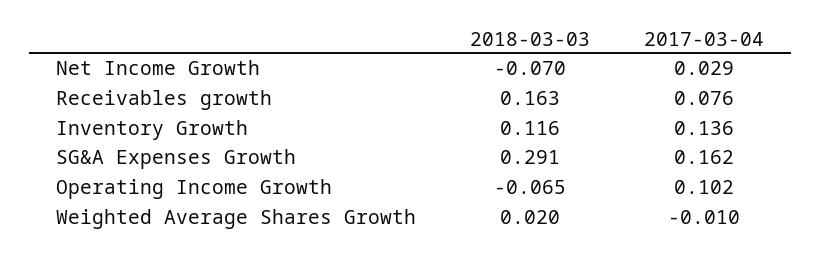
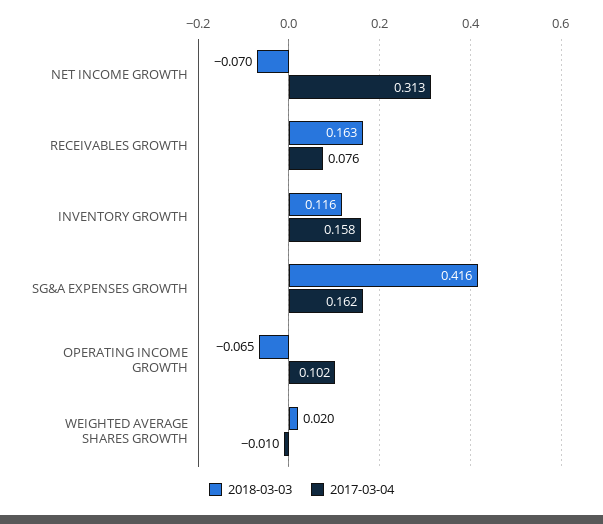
2017-03-04, Net Income Growth: 0.029 -> 0.313
2017-03-04, Inventory Growth: 0.136 -> 0.158
2018-03-03, SG&A Expenses Growth: 0.291 -> 0.416

